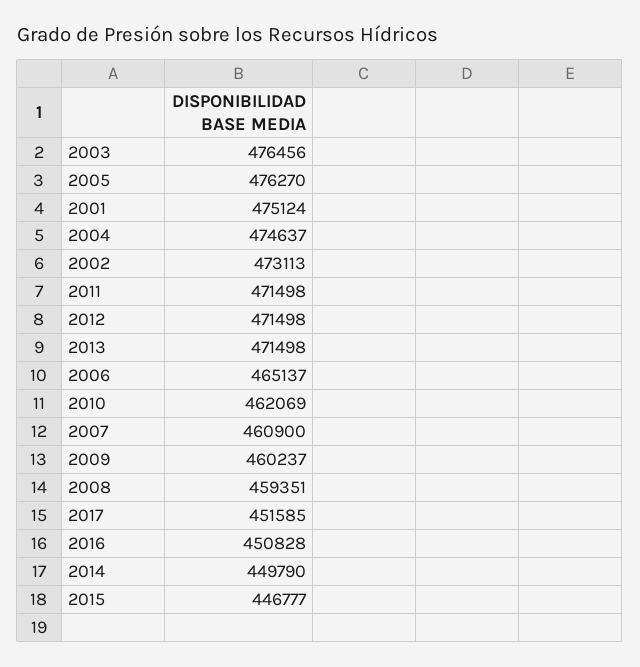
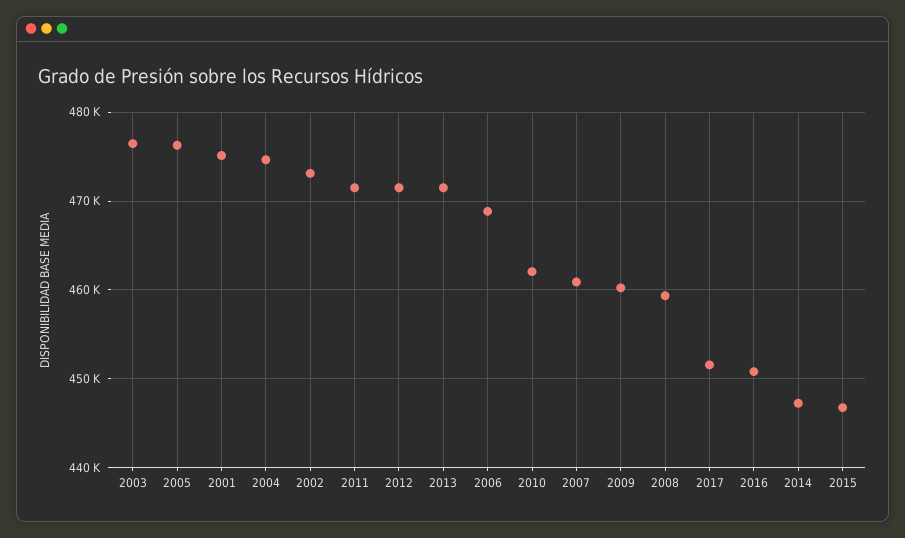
2006: 465137 -> 469000
2014: 449790 -> 447000

